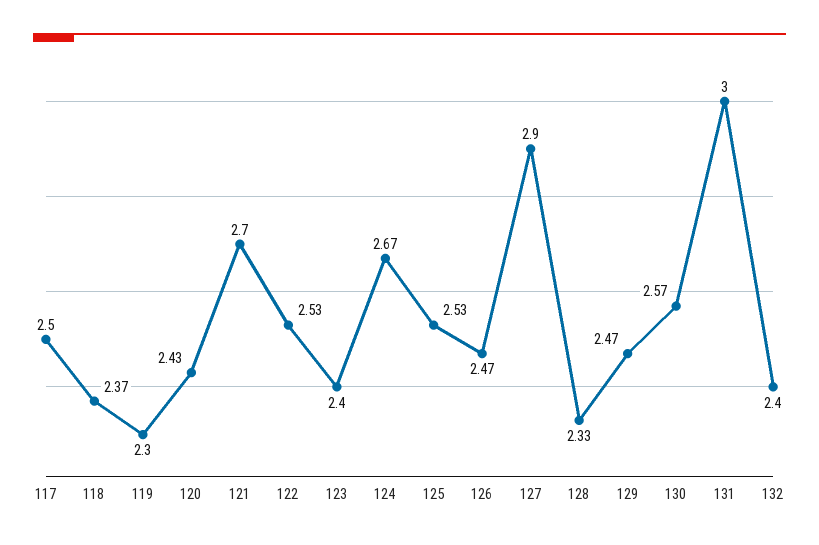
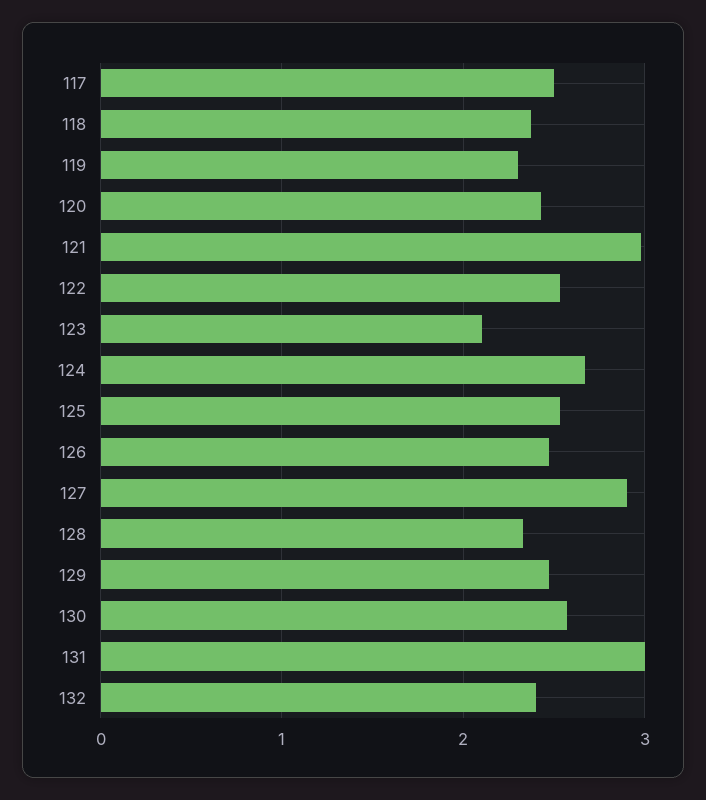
121: 2.7 -> 3
123: 2.4 -> 2.1

